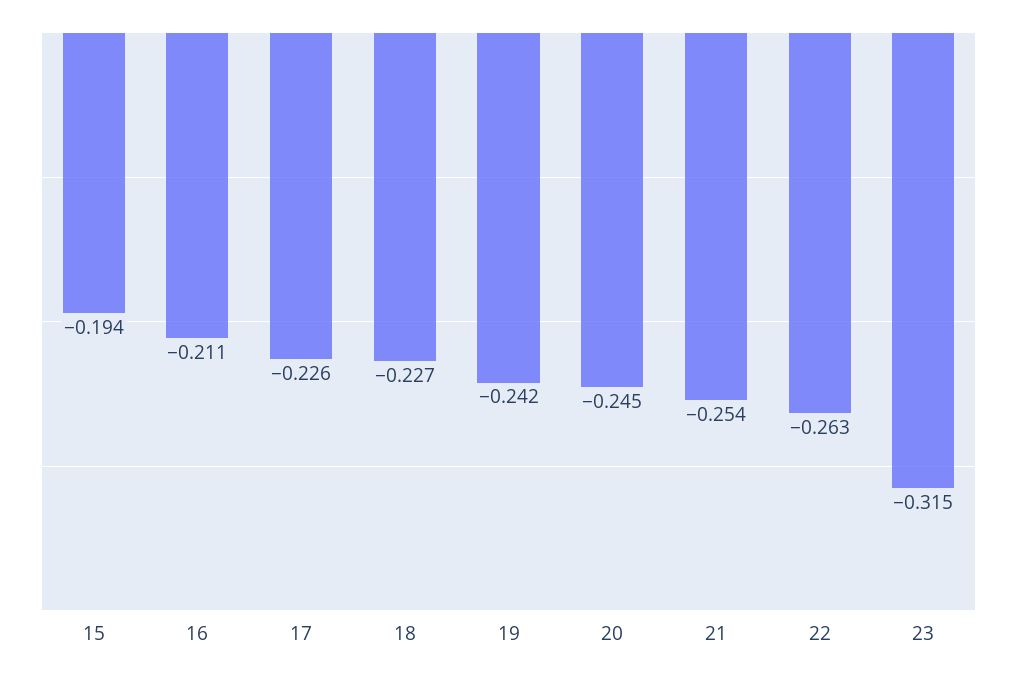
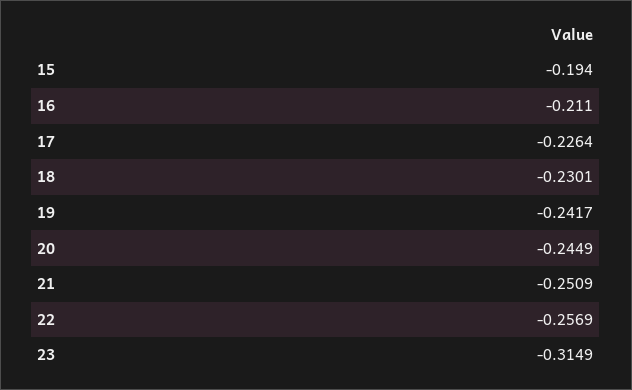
18: -0.227 -> -0.2301
21: -0.254 -> -0.2509
22: -0.263 -> -0.2569

